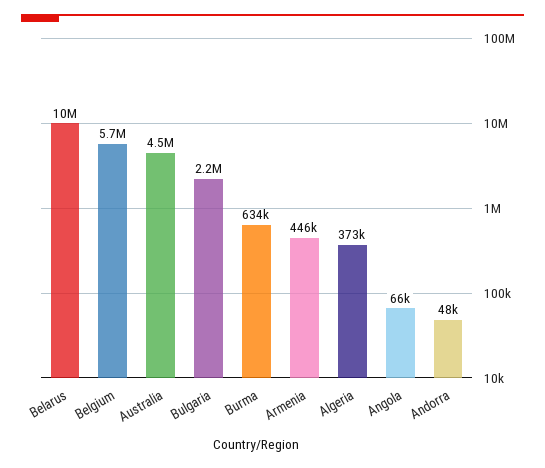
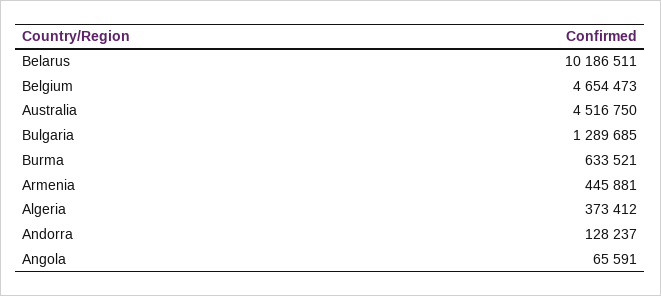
Belgium: 5700000 -> 4654473
Bulgaria: 2200000 -> 1289685
Andorra: 48000 -> 128237

